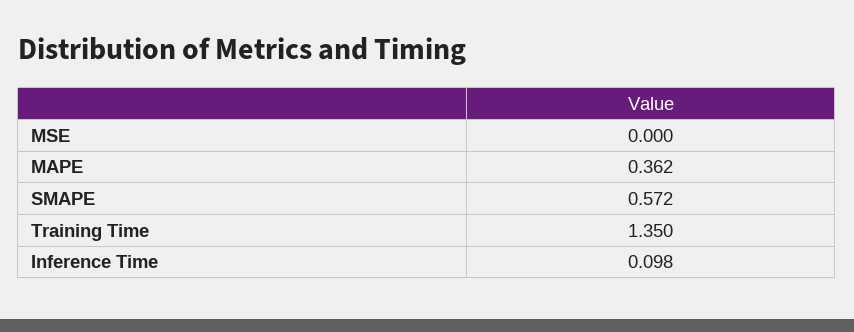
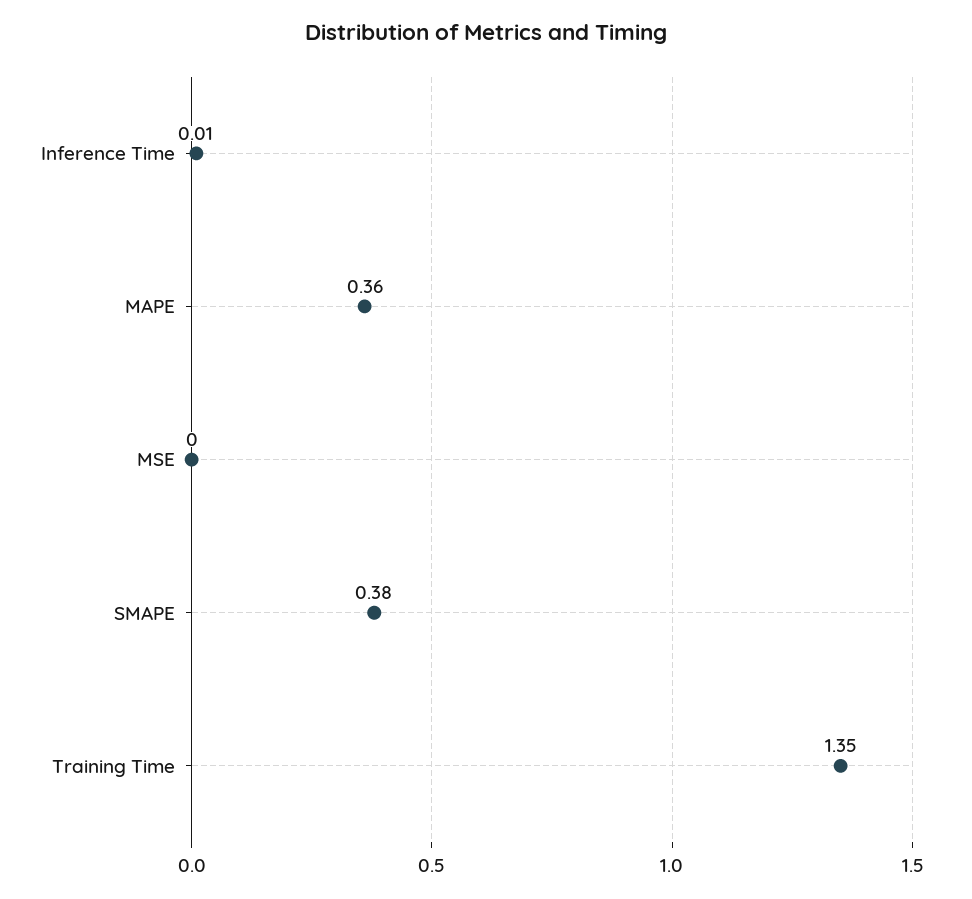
SMAPE: 0.572 -> 0.38
Inference Time: 0.098 -> 0.01

